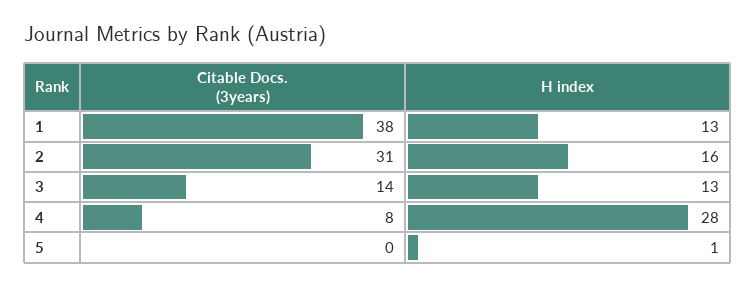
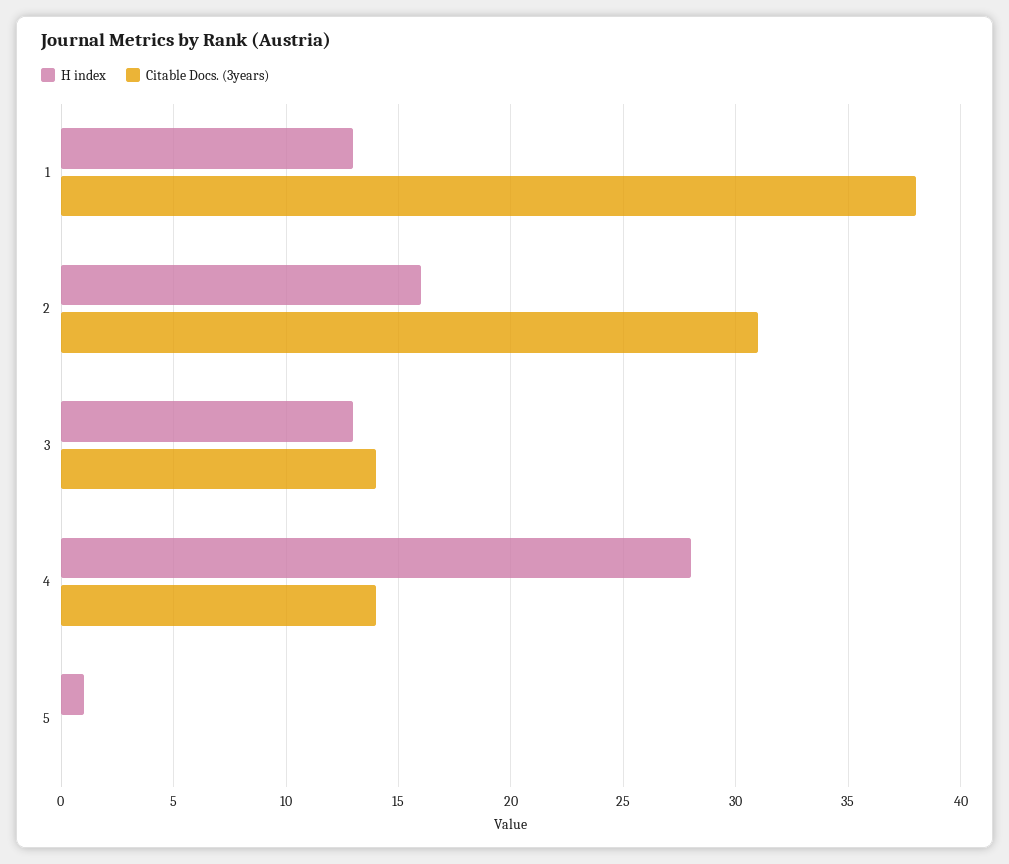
Citable Docs. (3years), 4: 8 -> 14

